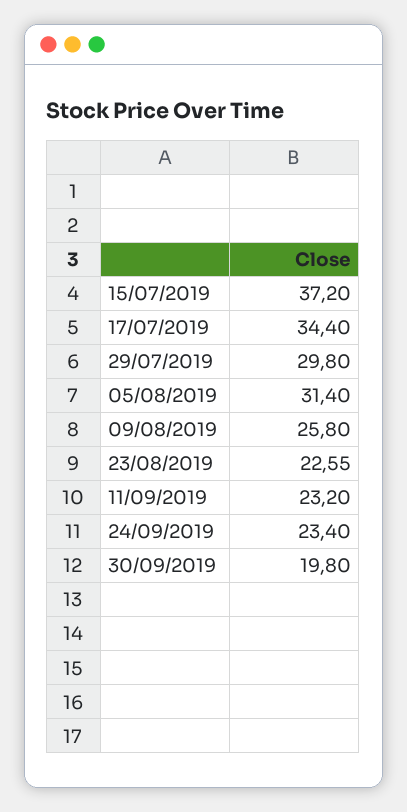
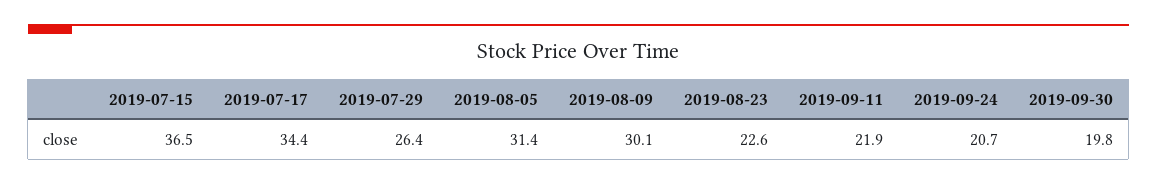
15/07/2019: 37.2 -> 36.5
29/07/2019: 29.8 -> 26.4
09/08/2019: 25.8 -> 30.1
11/09/2019: 23.2 -> 21.9
24/09/2019: 23.4 -> 20.7

